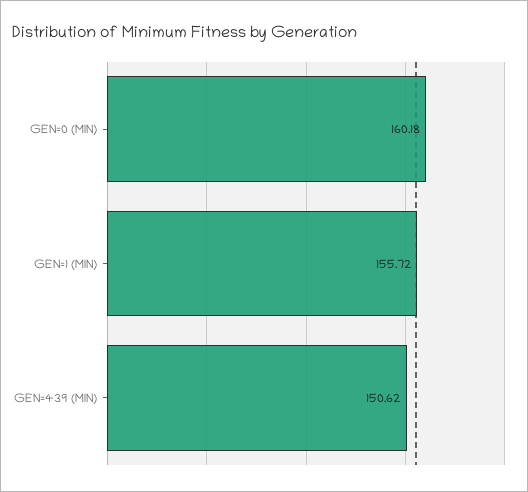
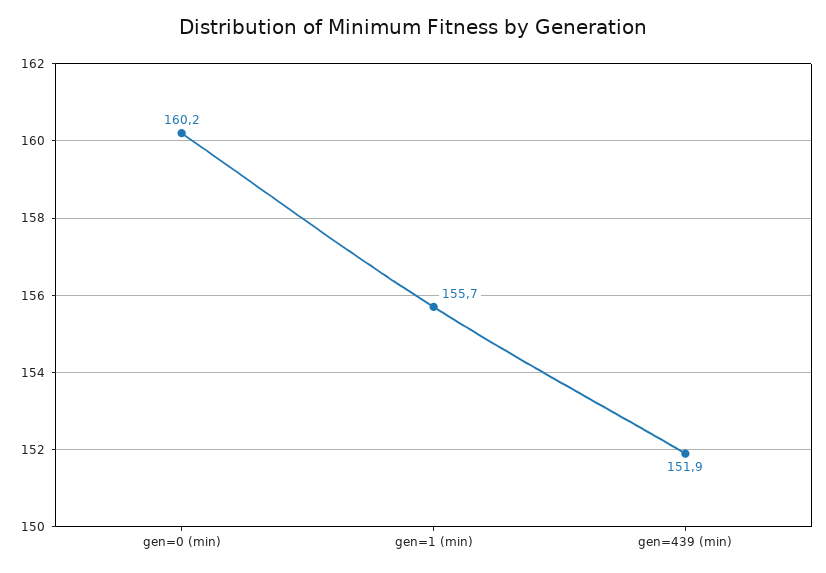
GEN=439 (MIN): 150.62 -> 151.9

